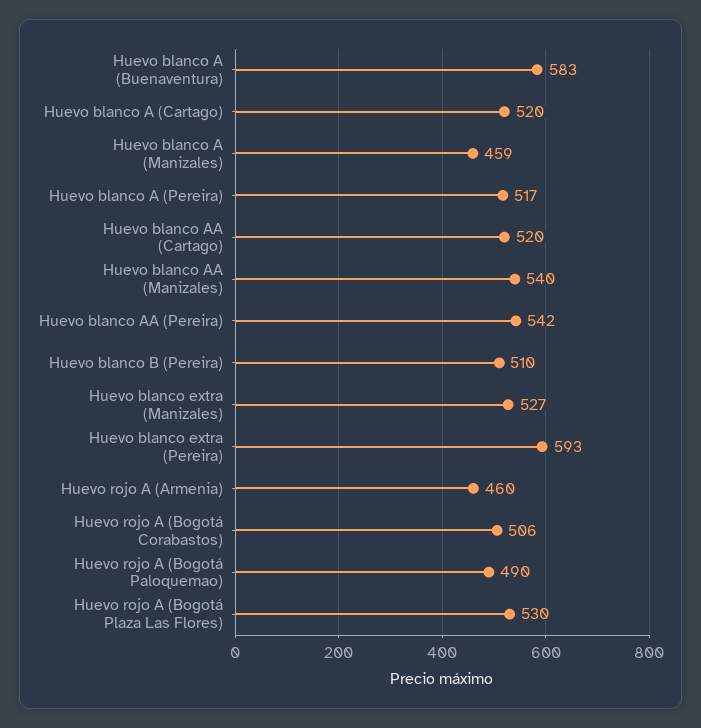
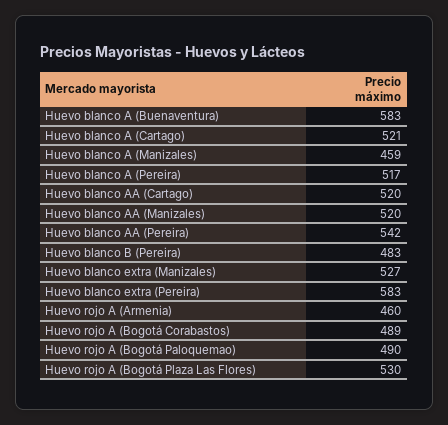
Huevo blanco A (Cartago): 520 -> 521
Huevo blanco AA (Manizales): 540 -> 520
Huevo blanco B (Pereira): 510 -> 483
Huevo blanco extra (Pereira): 593 -> 583
Huevo rojo A (Bogotá Corabastos): 506 -> 489

